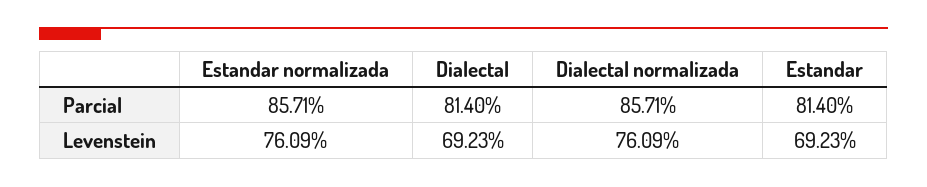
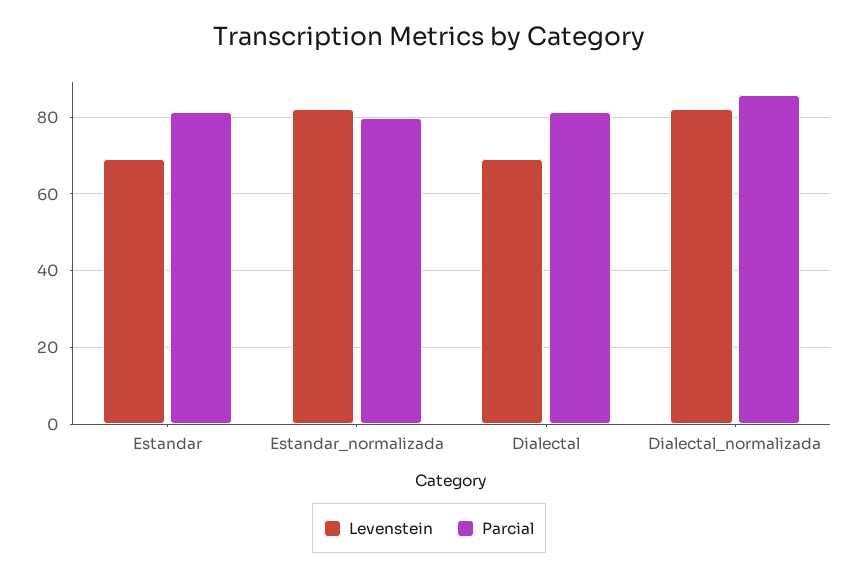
Parcial, Estandar normalizada: 85.71 -> 80
Levenstein, Estandar normalizada: 76.09 -> 82
Levenstein, Dialectal normalizada: 76.09 -> 82

